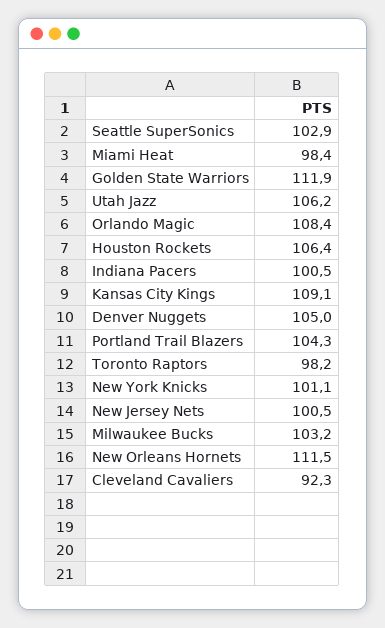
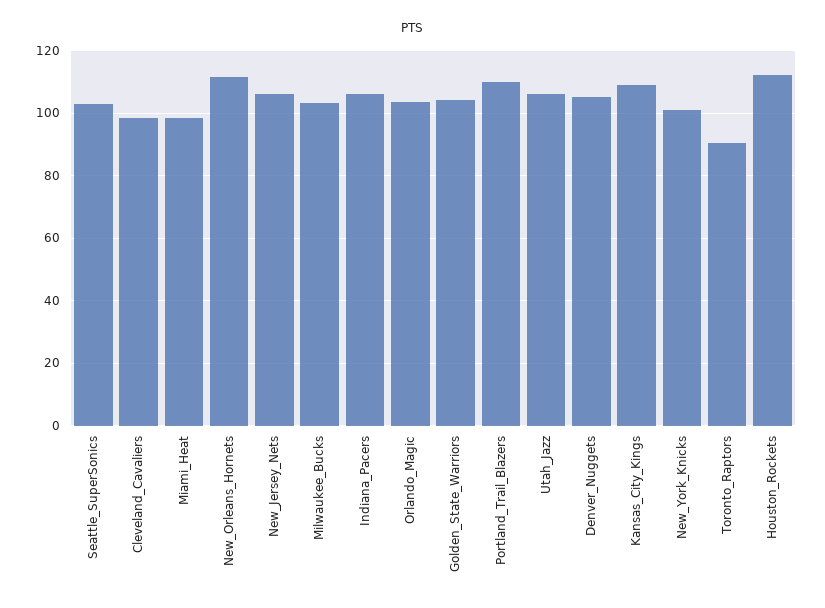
Golden State Warriors: 111.9 -> 104
Orlando Magic: 108.4 -> 104
Houston Rockets: 106.4 -> 112
Indiana Pacers: 100.5 -> 106
Portland Trail Blazers: 104.3 -> 110
Toronto Raptors: 98.2 -> 90
New Jersey Nets: 100.5 -> 106
Cleveland Cavaliers: 92.3 -> 98

